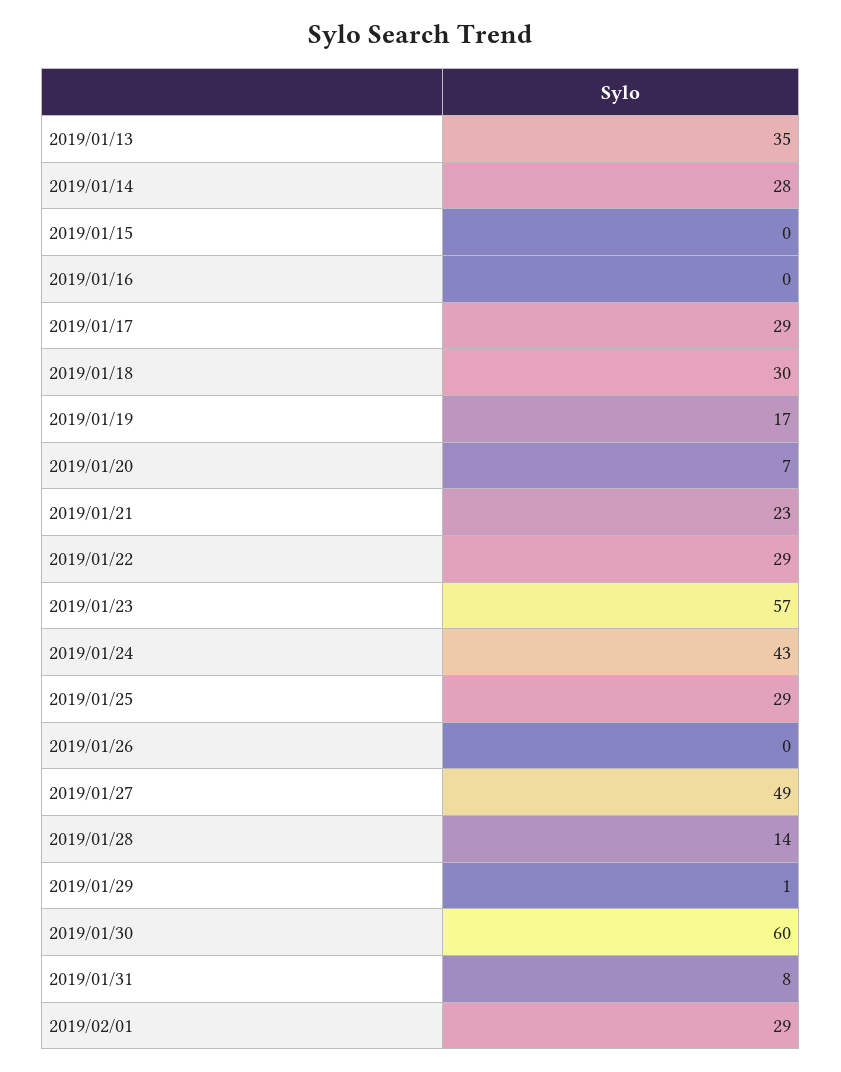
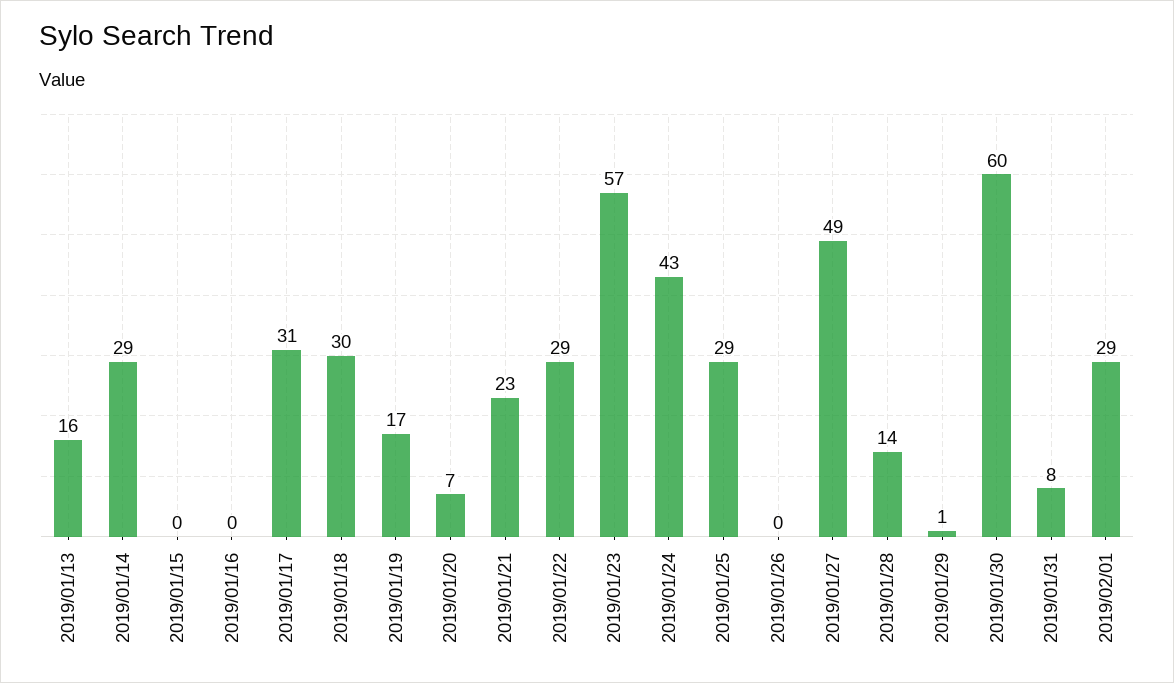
2019/01/13: 35 -> 16
2019/01/14: 28 -> 29
2019/01/17: 29 -> 31

